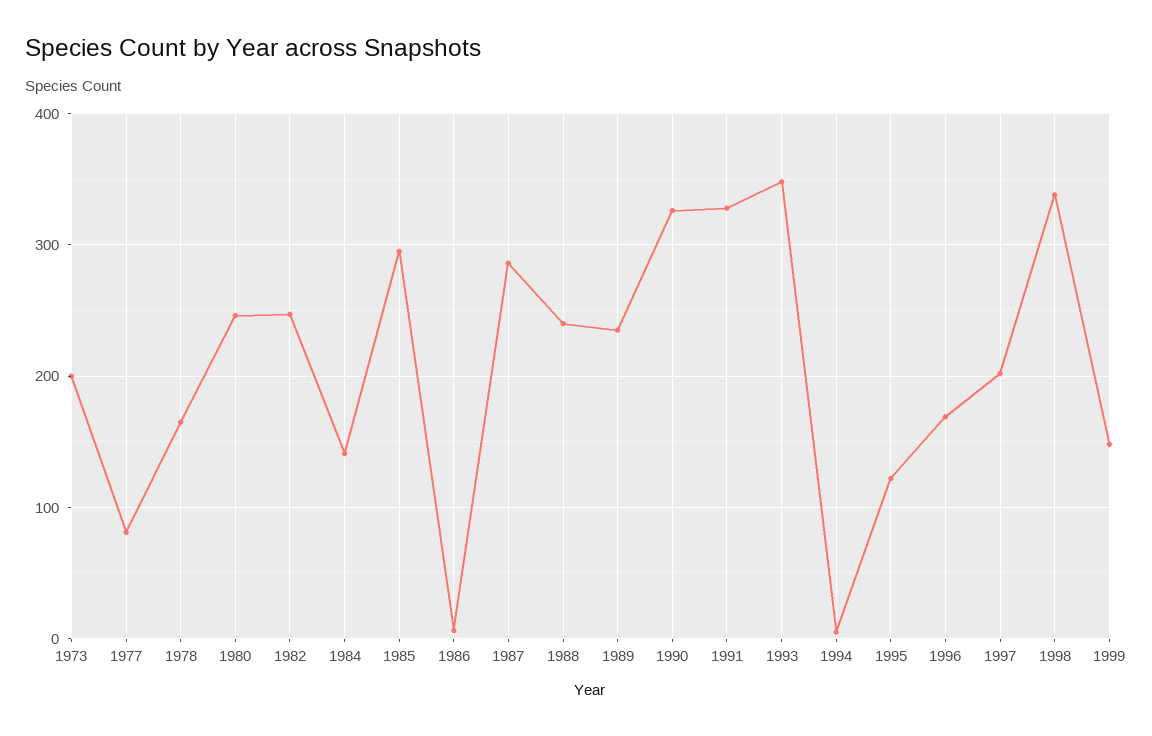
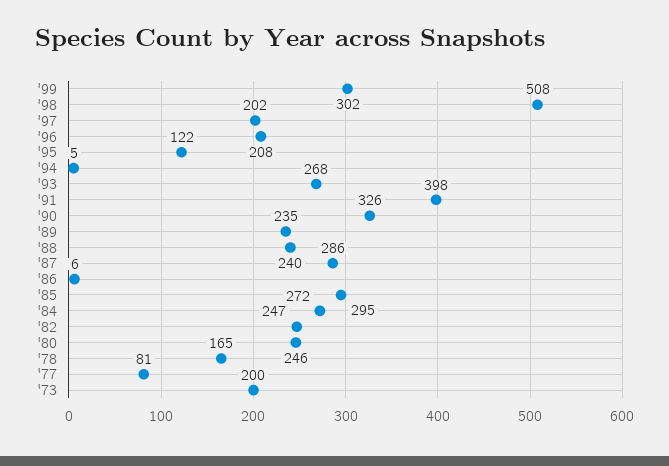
1984: 140 -> 272
1991: 330 -> 398
1993: 350 -> 268
1996: 170 -> 208
1998: 340 -> 508
1999: 150 -> 302

